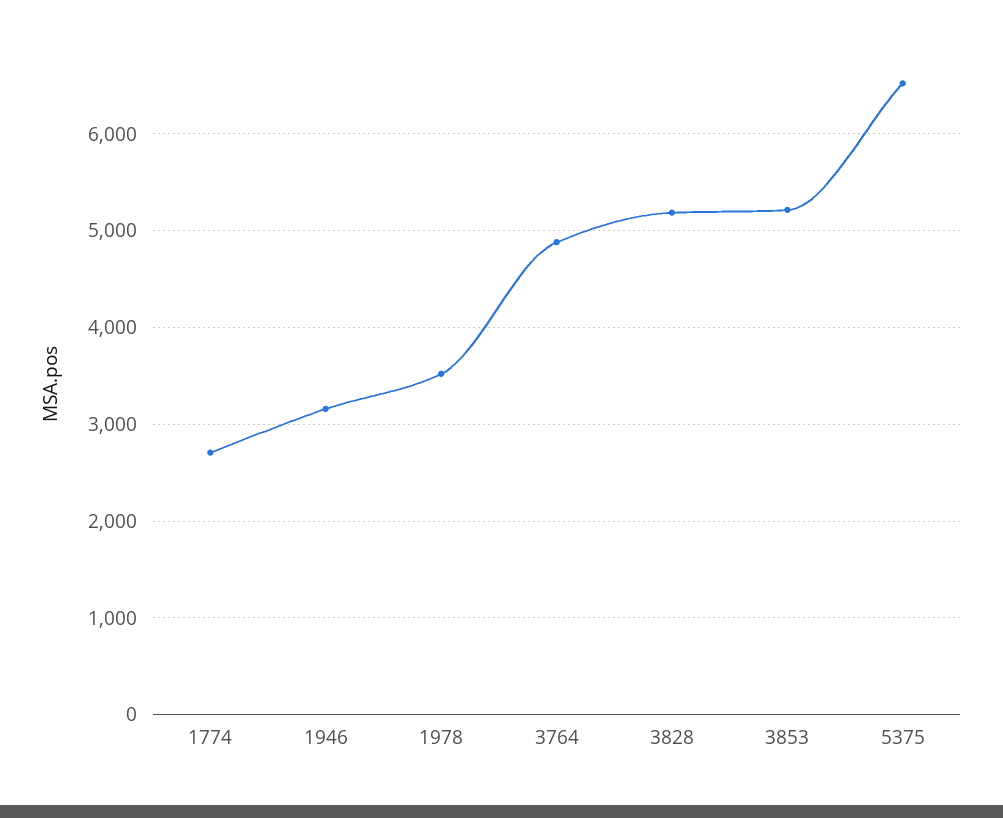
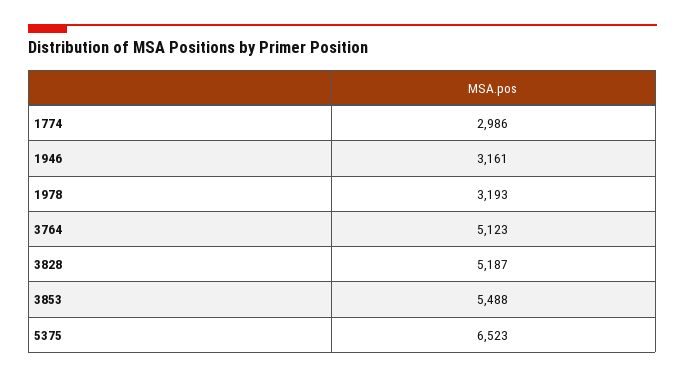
1774: 2700 -> 2986
1978: 3500 -> 3193
3764: 4900 -> 5123
3853: 5200 -> 5488

